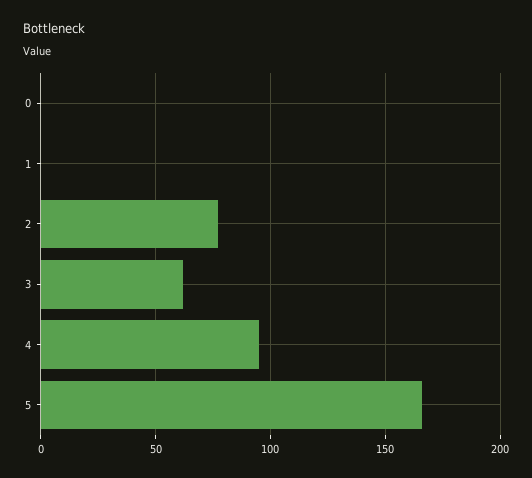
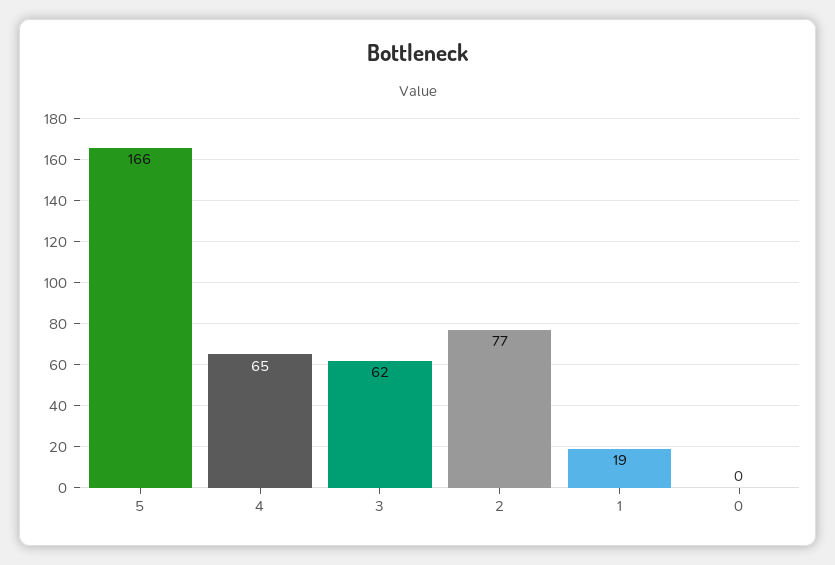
1: 0 -> 19
4: 95 -> 65

